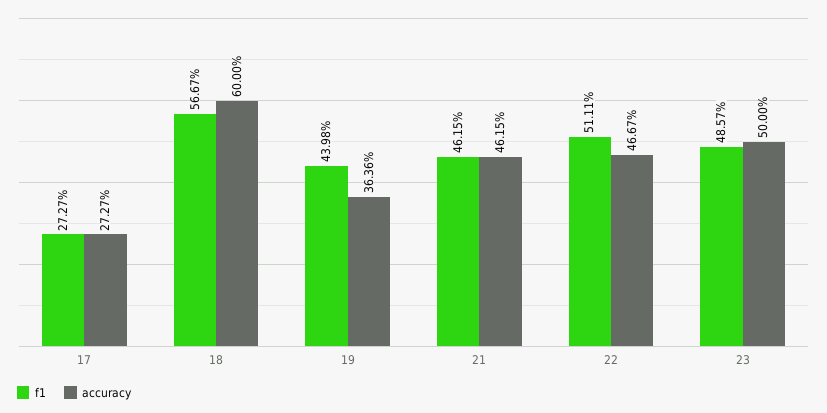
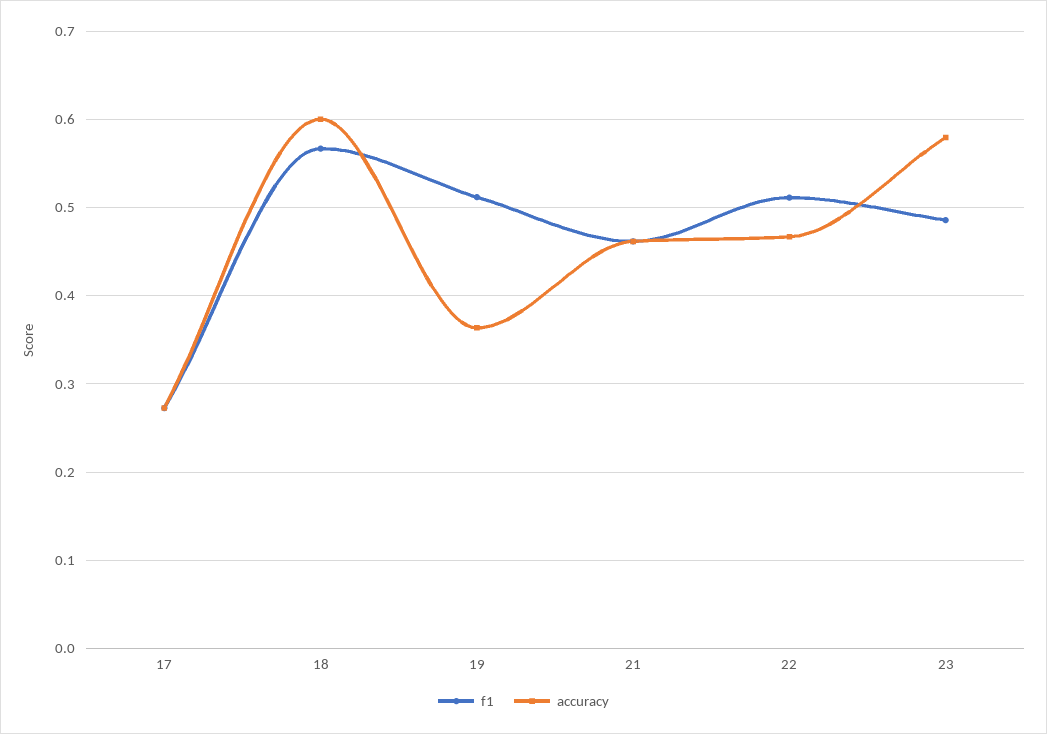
f1, 19: 0.4398 -> 0.51
accuracy, 23: 0.5 -> 0.58

